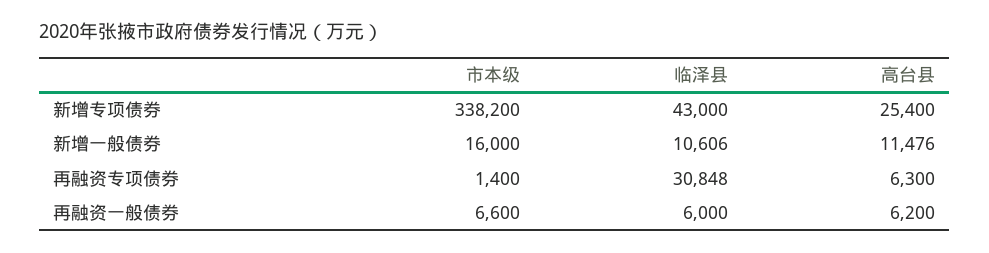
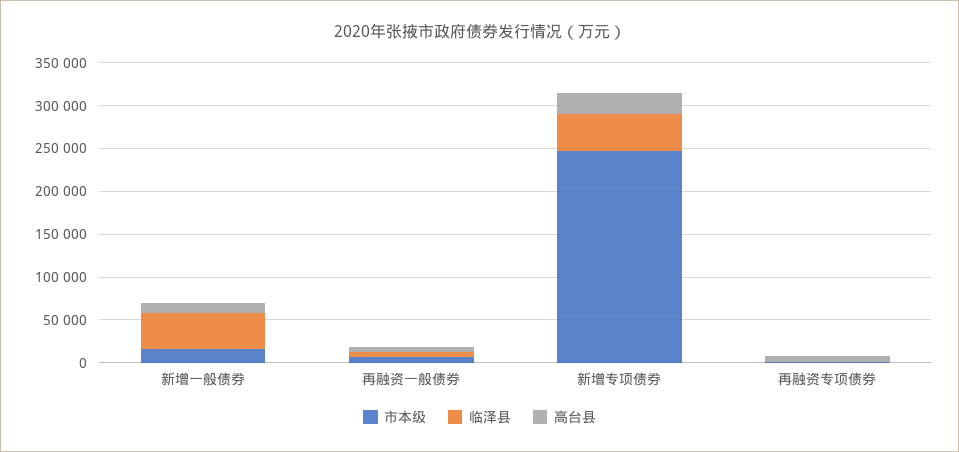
市本级, 新增专项债券: 338200 -> 250000
临泽县, 新增一般债券: 10606 -> 40000
临泽县, 再融资专项债券: 30848 -> 0

